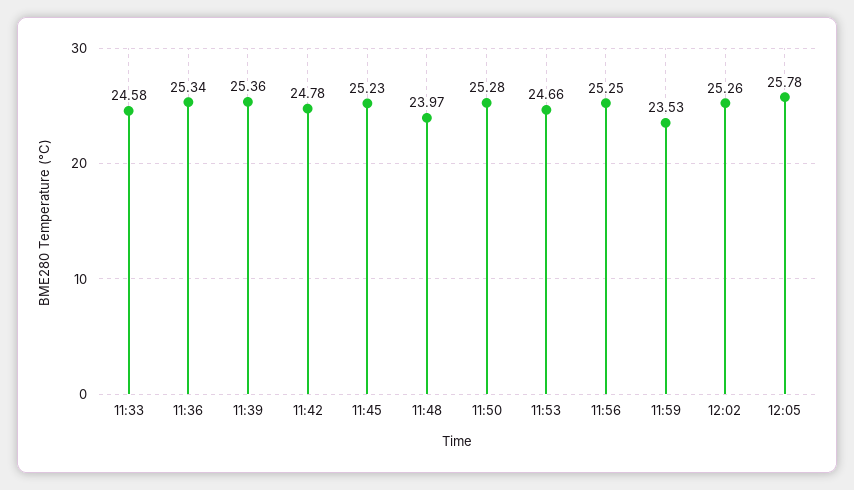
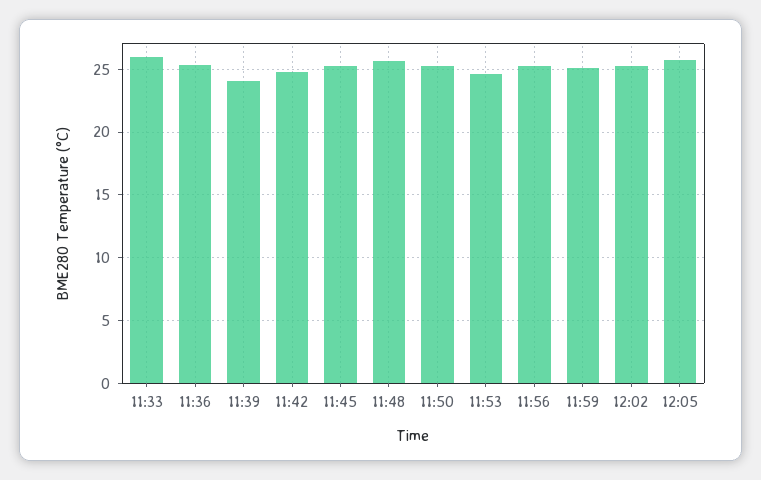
11:33: 24.58 -> 26
11:39: 25.36 -> 24
11:48: 23.97 -> 25.5
11:59: 23.53 -> 25

